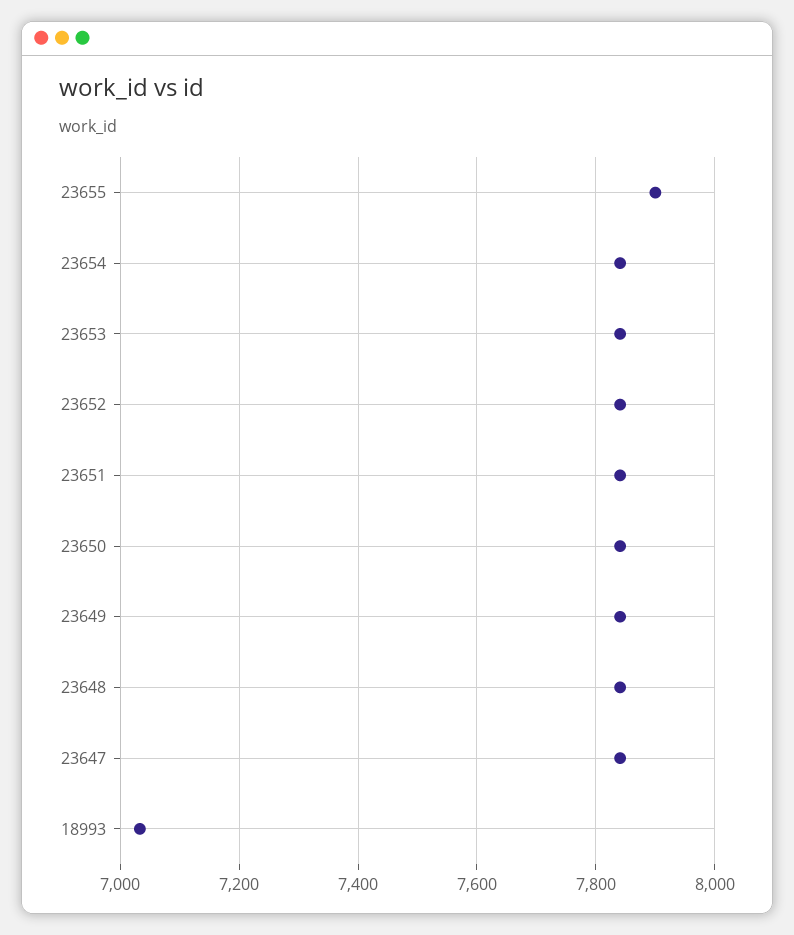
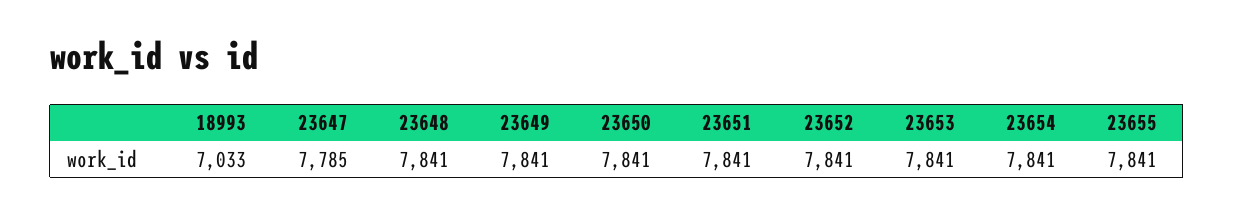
23655: 7900 -> 7841
23647: 7840 -> 7785

